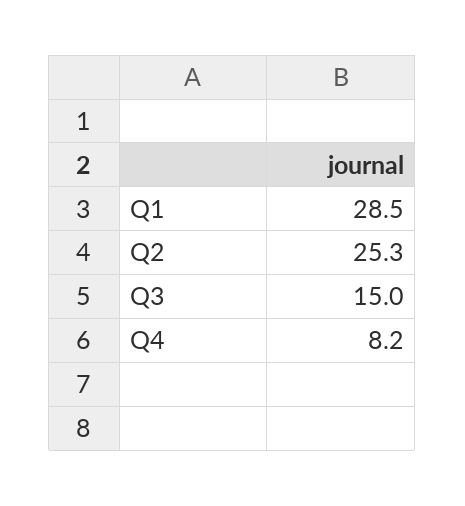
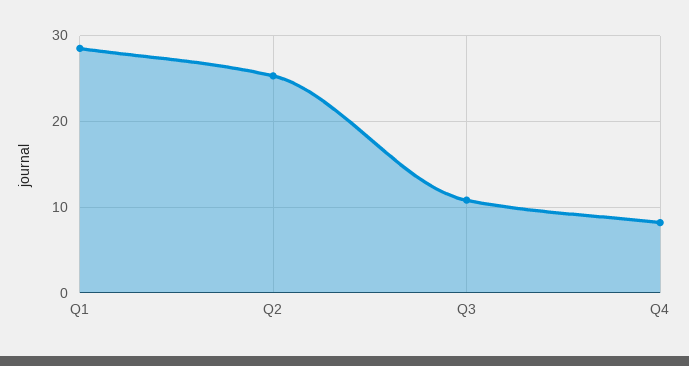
Q3: 15 -> 11

